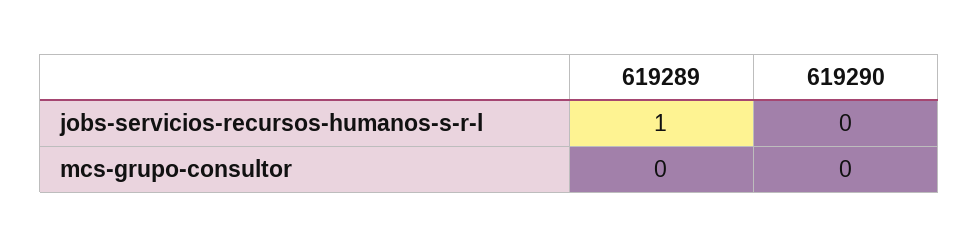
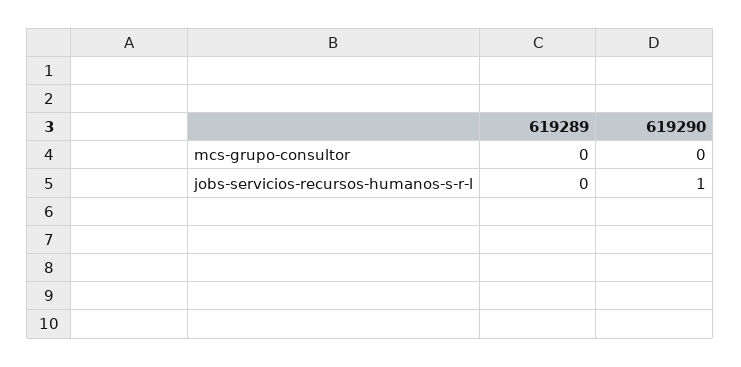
619289, jobs-servicios-recursos-humanos-s-r-l: 1 -> 0
619290, jobs-servicios-recursos-humanos-s-r-l: 0 -> 1

